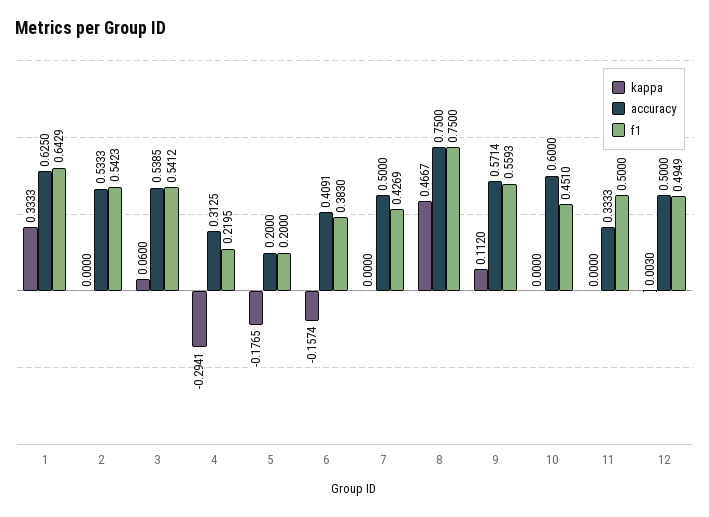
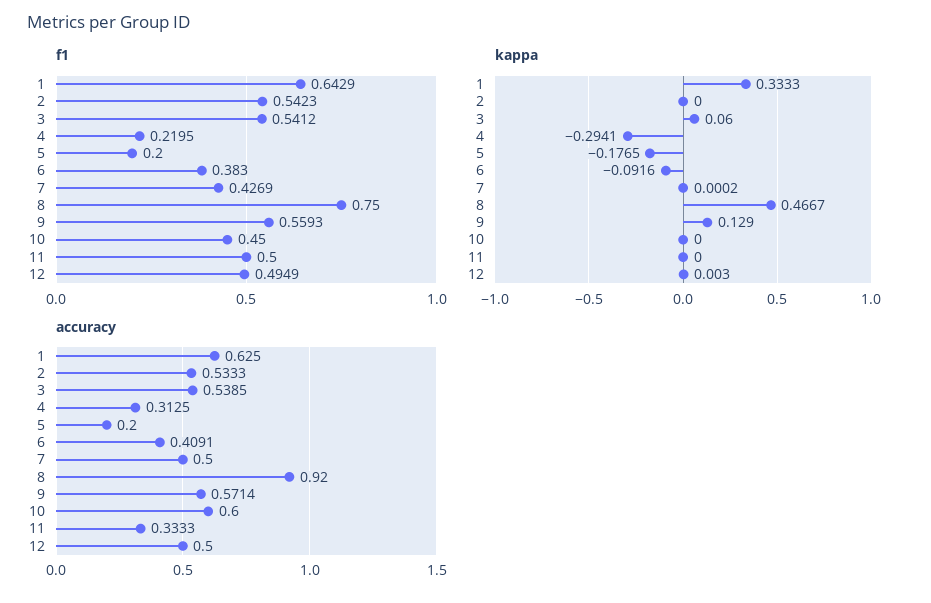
kappa, 6: -0.1574 -> -0.0916
kappa, 7: 0 -> 0.0002
accuracy, 8: 0.75 -> 0.92
kappa, 9: 0.112 -> 0.129
f1, 10: 0.451 -> 0.45

